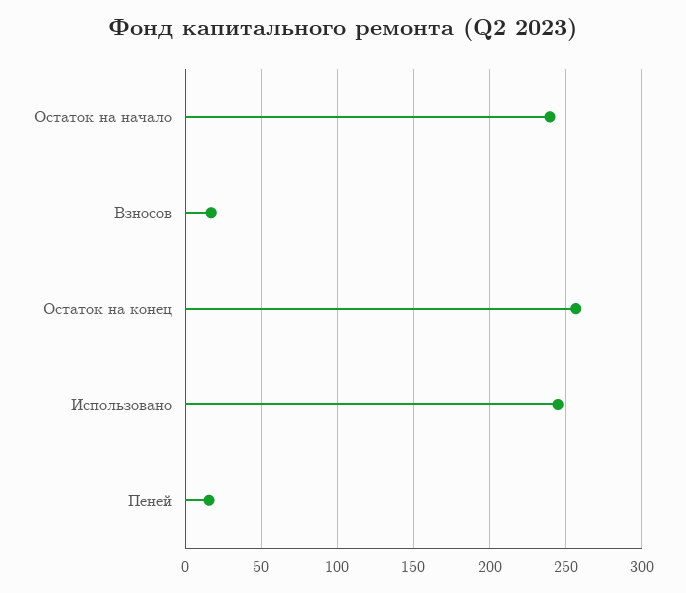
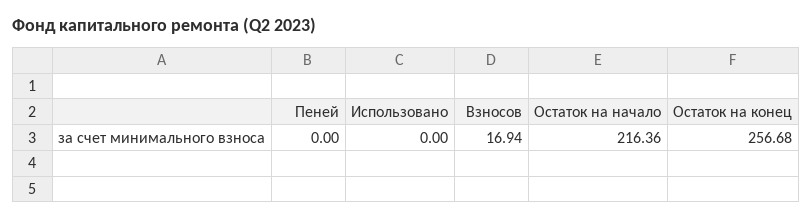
Остаток на начало: 240 -> 216.36
Использовано: 245 -> 0
Пеней: 15 -> 0

